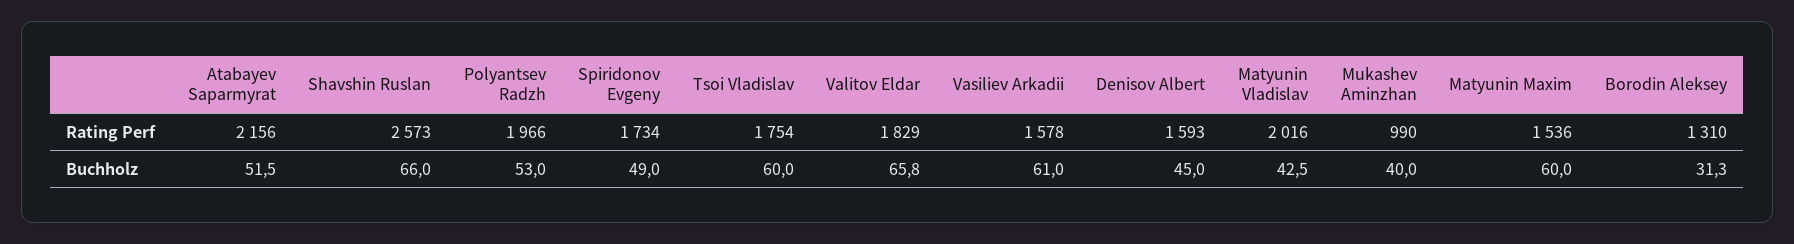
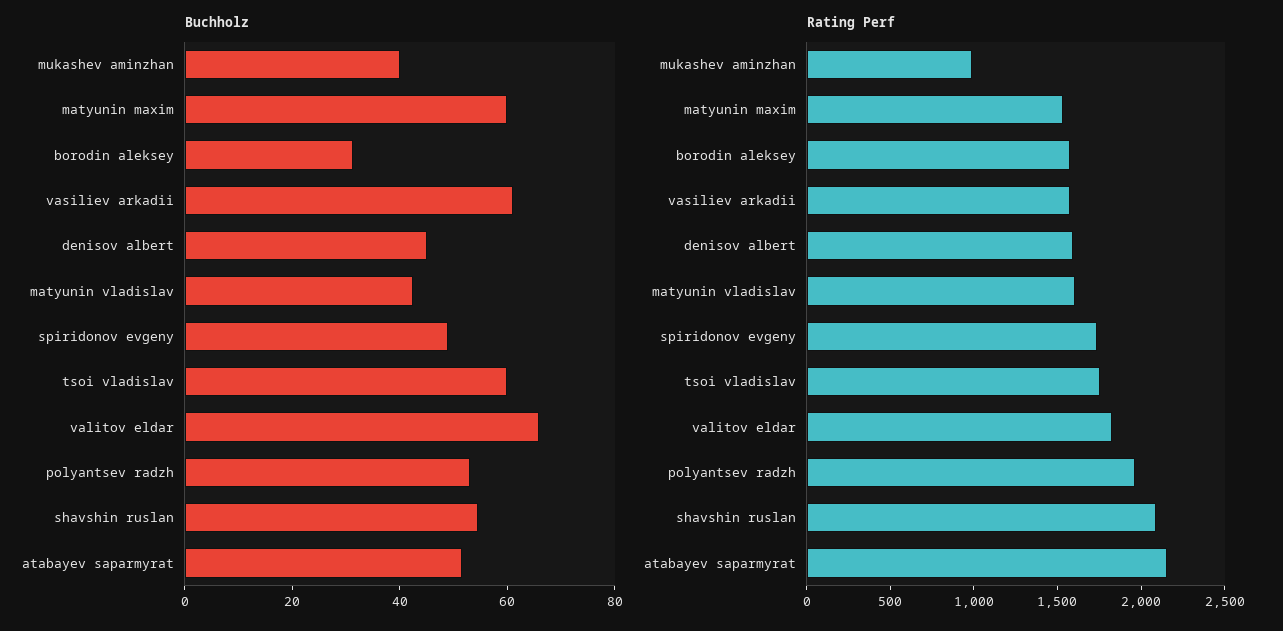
Rating Perf, Shavshin Ruslan: 2573 -> 2100
Rating Perf, Matyunin Vladislav: 2016 -> 1600
Rating Perf, Borodin Aleksey: 1310 -> 1600
Buchholz, Shavshin Ruslan: 66 -> 55

